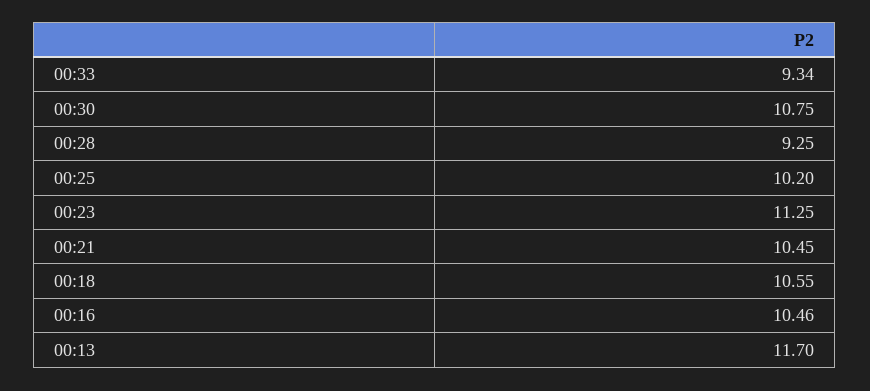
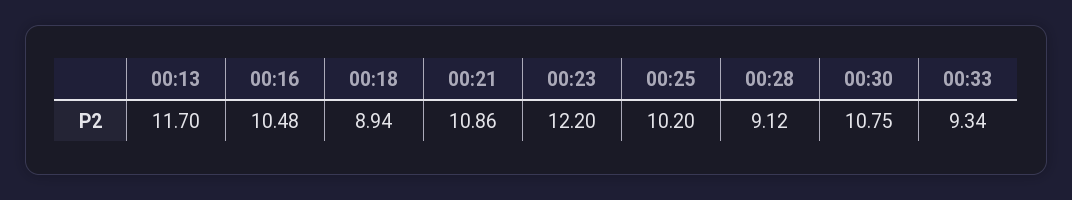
00:28: 9.25 -> 9.12
00:23: 11.25 -> 12.2
00:21: 10.45 -> 10.86
00:18: 10.55 -> 8.94
00:16: 10.46 -> 10.48

